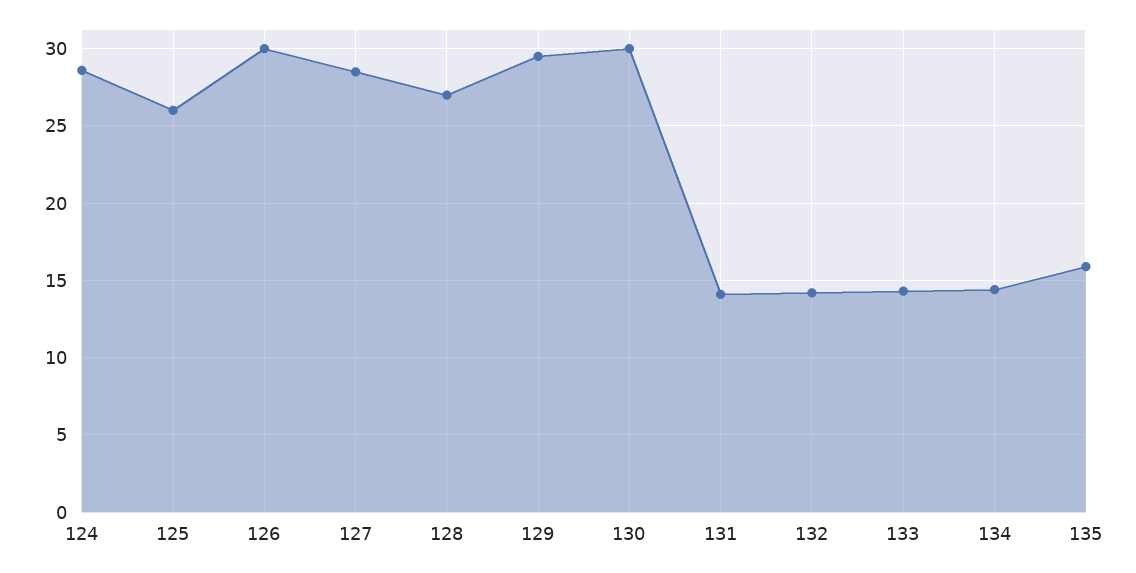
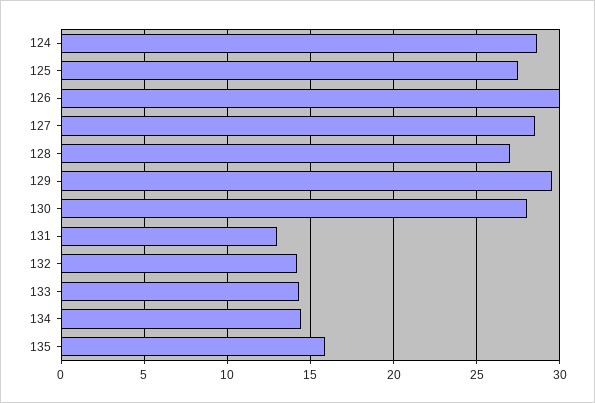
125: 26 -> 27.5
130: 30 -> 28
131: 14 -> 13

